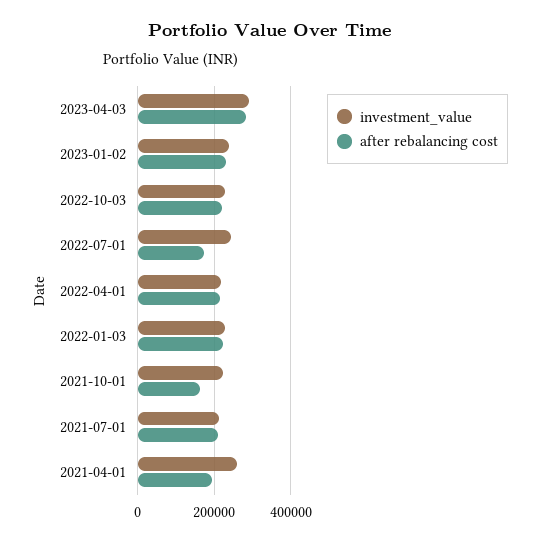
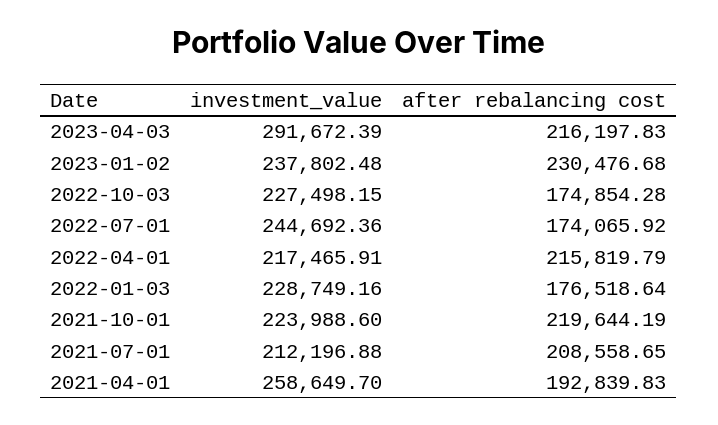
after rebalancing cost, 2023-04-03: 280000 -> 216197.83
after rebalancing cost, 2022-10-03: 220000 -> 174854.28
after rebalancing cost, 2022-01-03: 220000 -> 176518.64
after rebalancing cost, 2021-10-01: 160000 -> 219644.19

